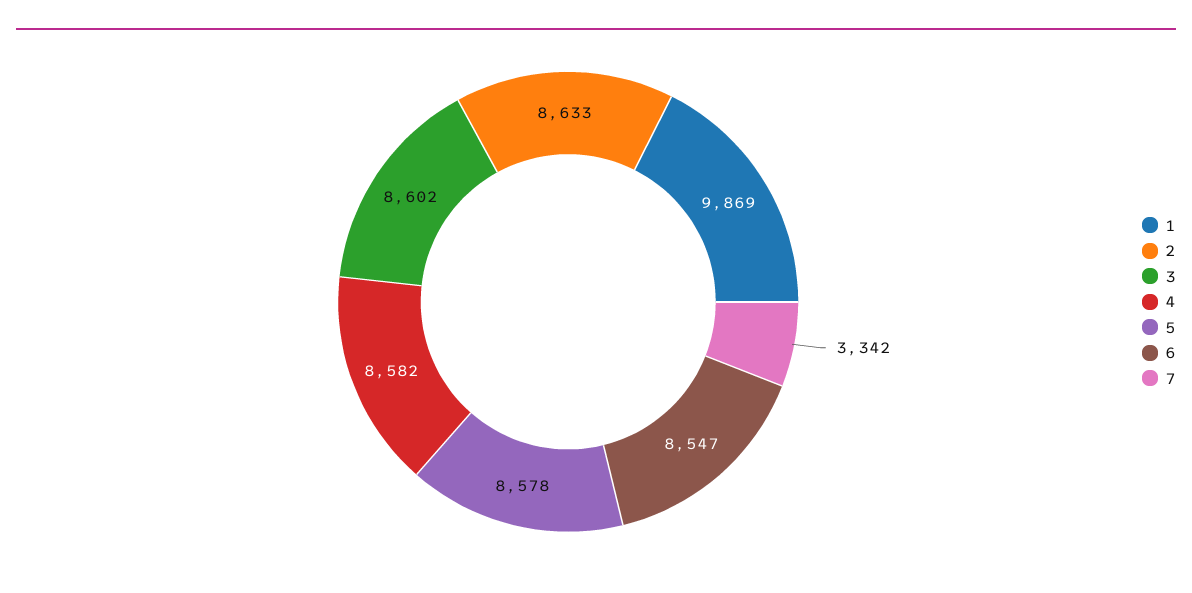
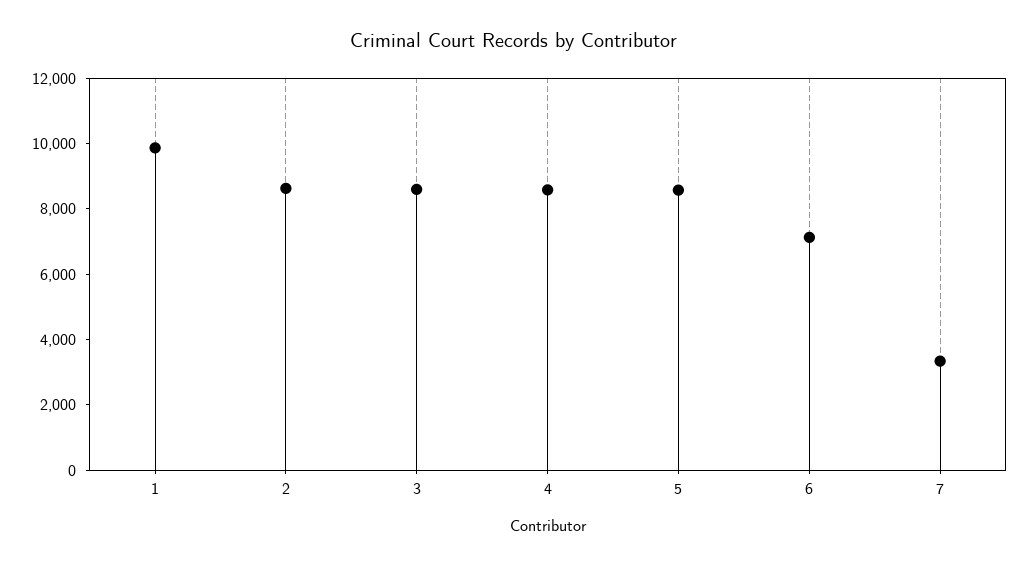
6: 8547 -> 7000

